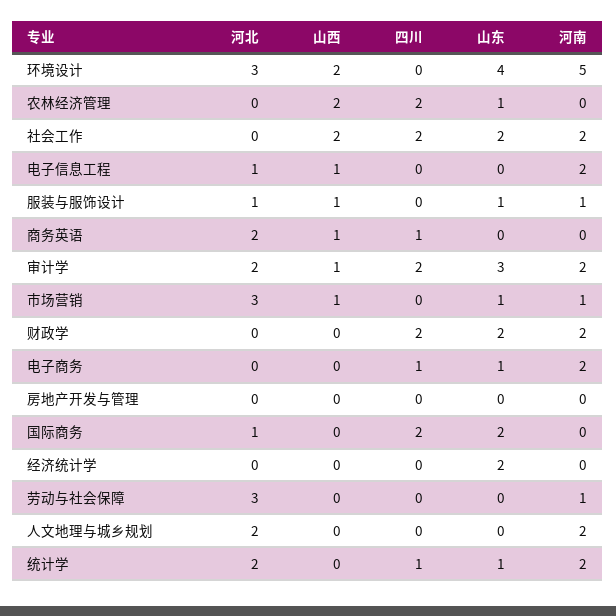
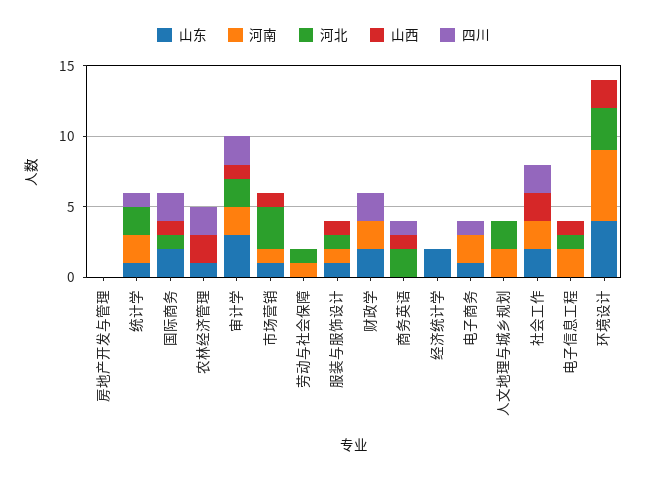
山西, 国际商务: 0 -> 1
河北, 劳动与社会保障: 3 -> 1

